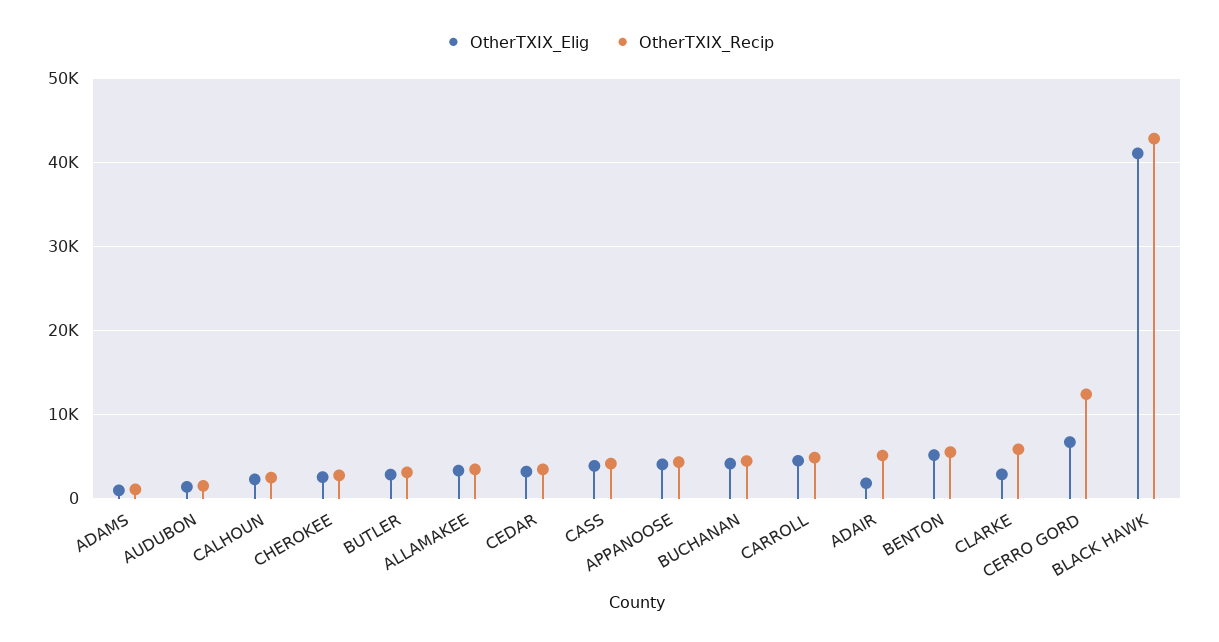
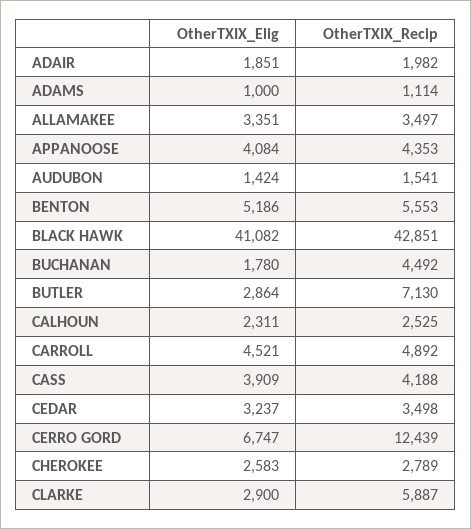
OtherTXIX_Recip, BUTLER: 3000 -> 7130
OtherTXIX_Elig, BUCHANAN: 4000 -> 1780
OtherTXIX_Recip, ADAIR: 5000 -> 1982

